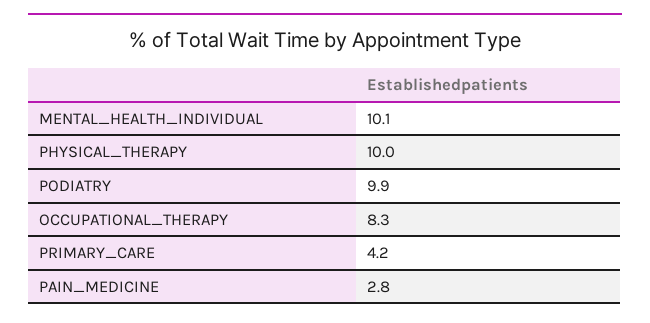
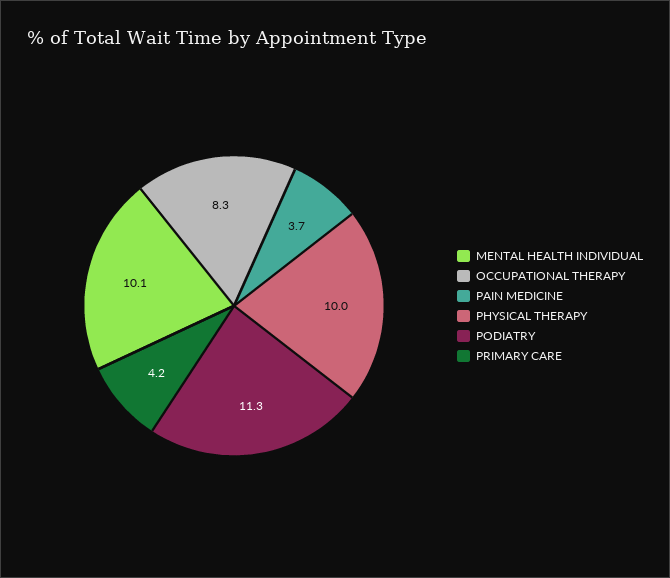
PODIATRY: 9.9 -> 11.3
PAIN_MEDICINE: 2.8 -> 3.7

